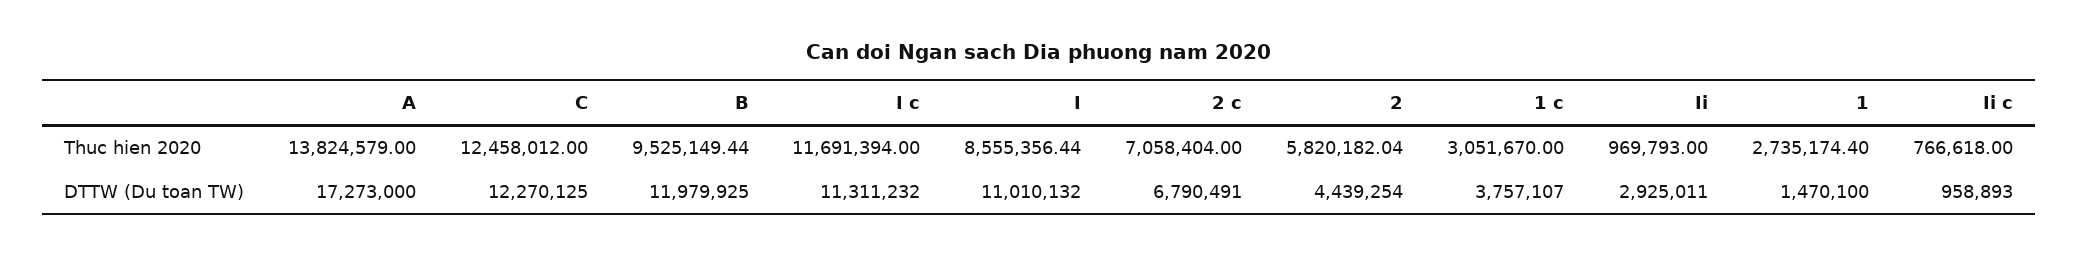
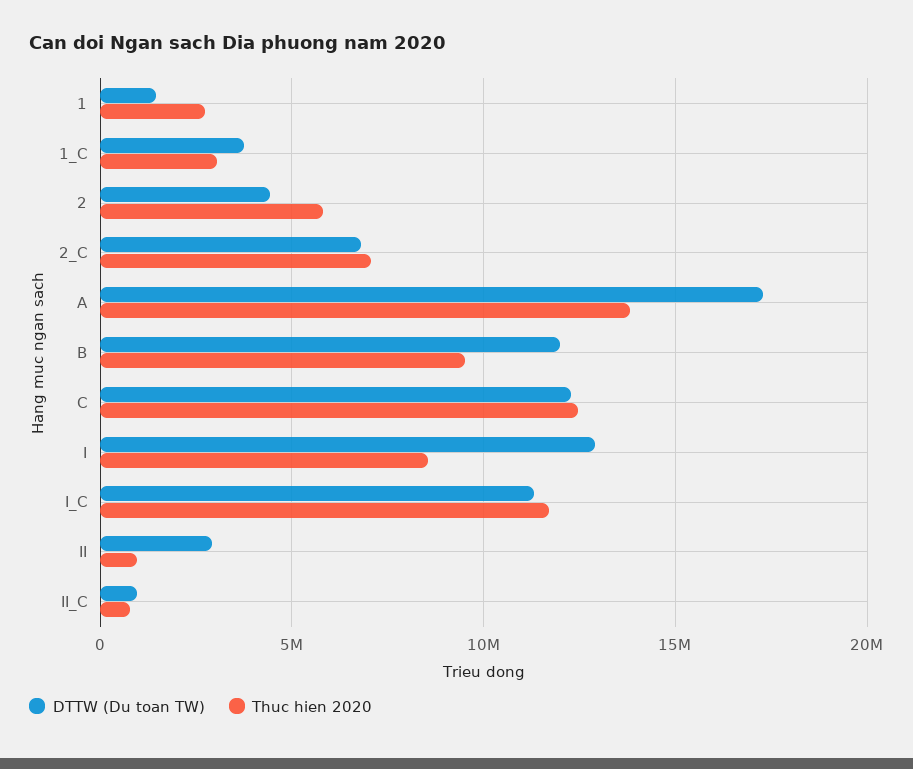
DTTW (Du toan TW), I: 11010132 -> 13000000

